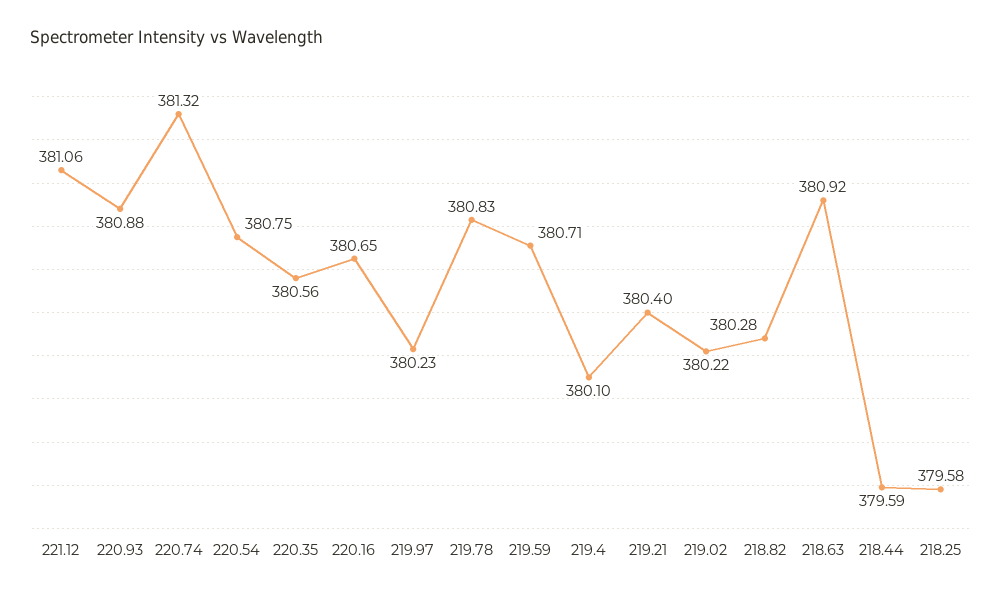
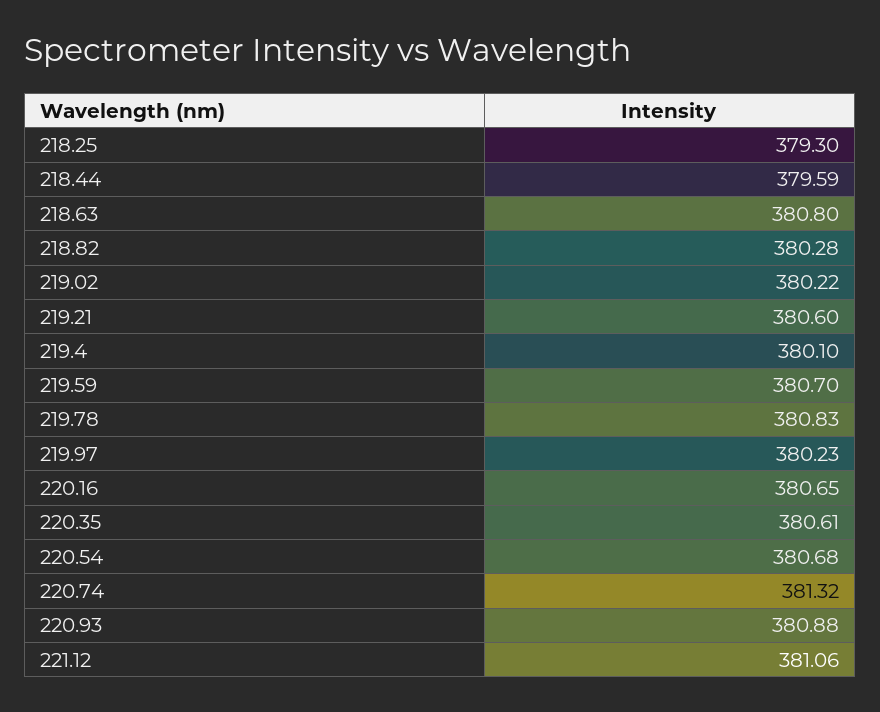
220.54: 380.75 -> 380.68
220.35: 380.56 -> 380.61
219.59: 380.71 -> 380.7
219.21: 380.4 -> 380.6
218.63: 380.92 -> 380.8
218.25: 379.58 -> 379.3

